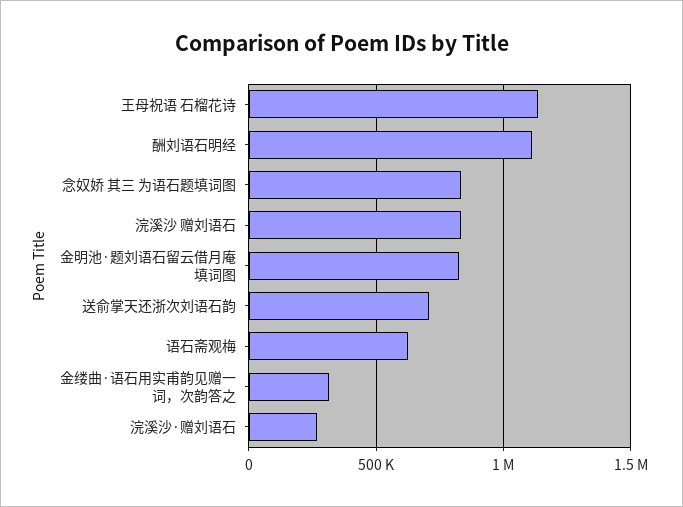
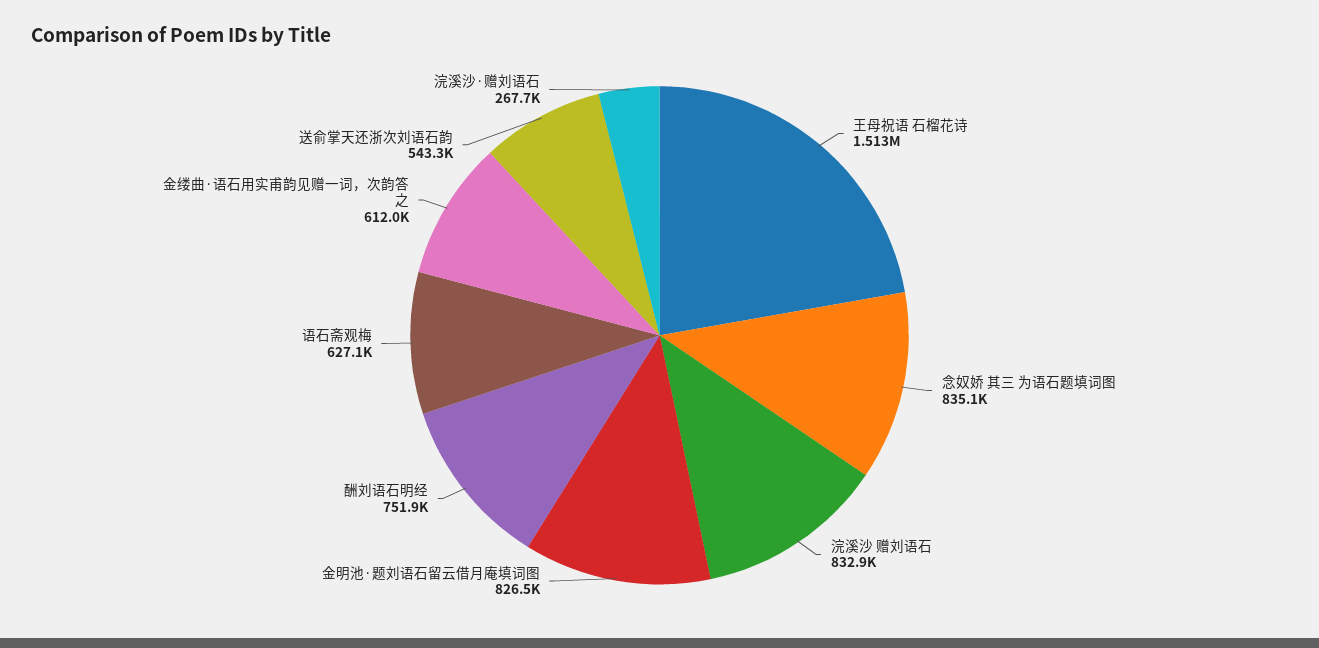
王母祝语 石榴花诗: 1150000 -> 1513000
酬刘语石明经: 1100000 -> 751900
送俞掌天还浙次刘语石韵: 700000 -> 543300
金缕曲·语石用实甫韵见赠一词，次韵答之: 300000 -> 612000

